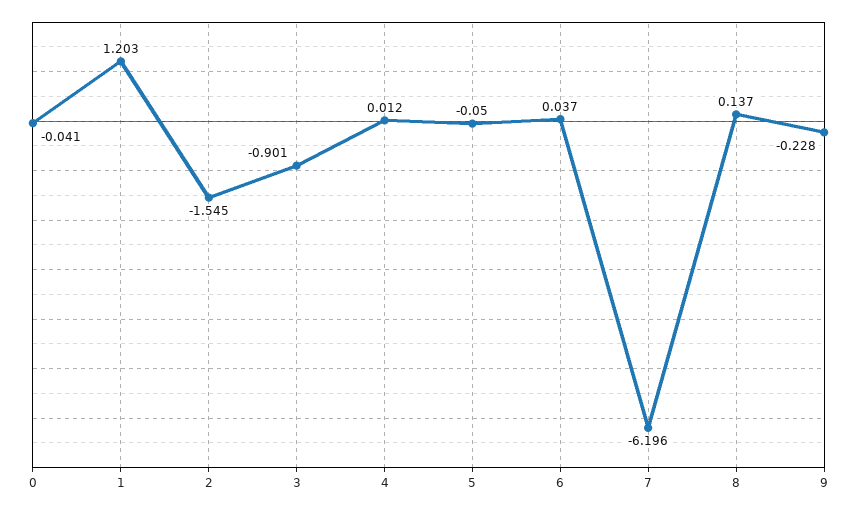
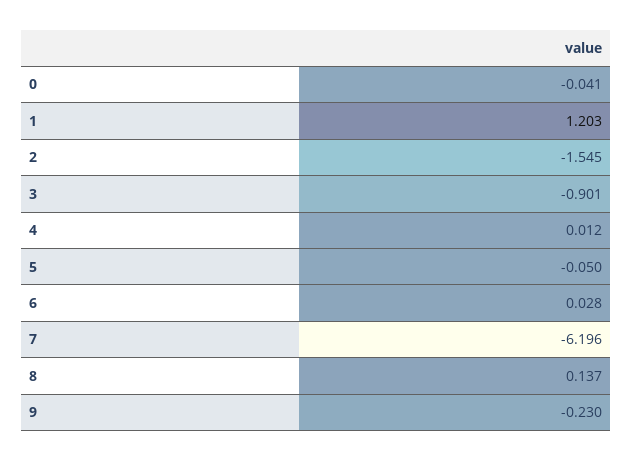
6: 0.037 -> 0.028
9: -0.228 -> -0.23

